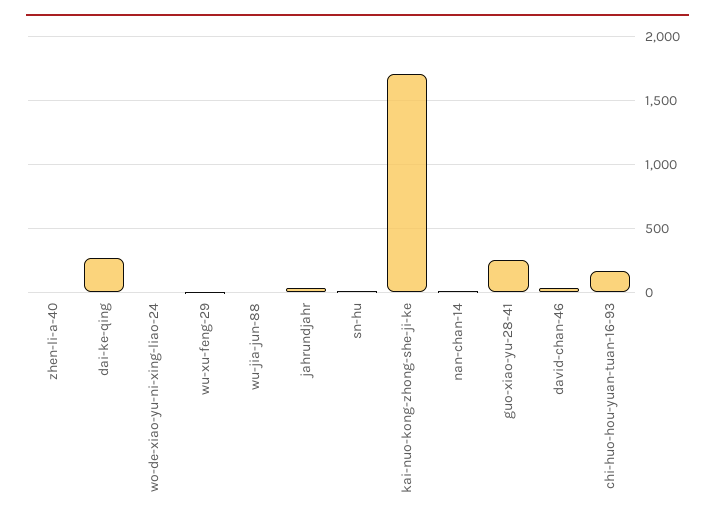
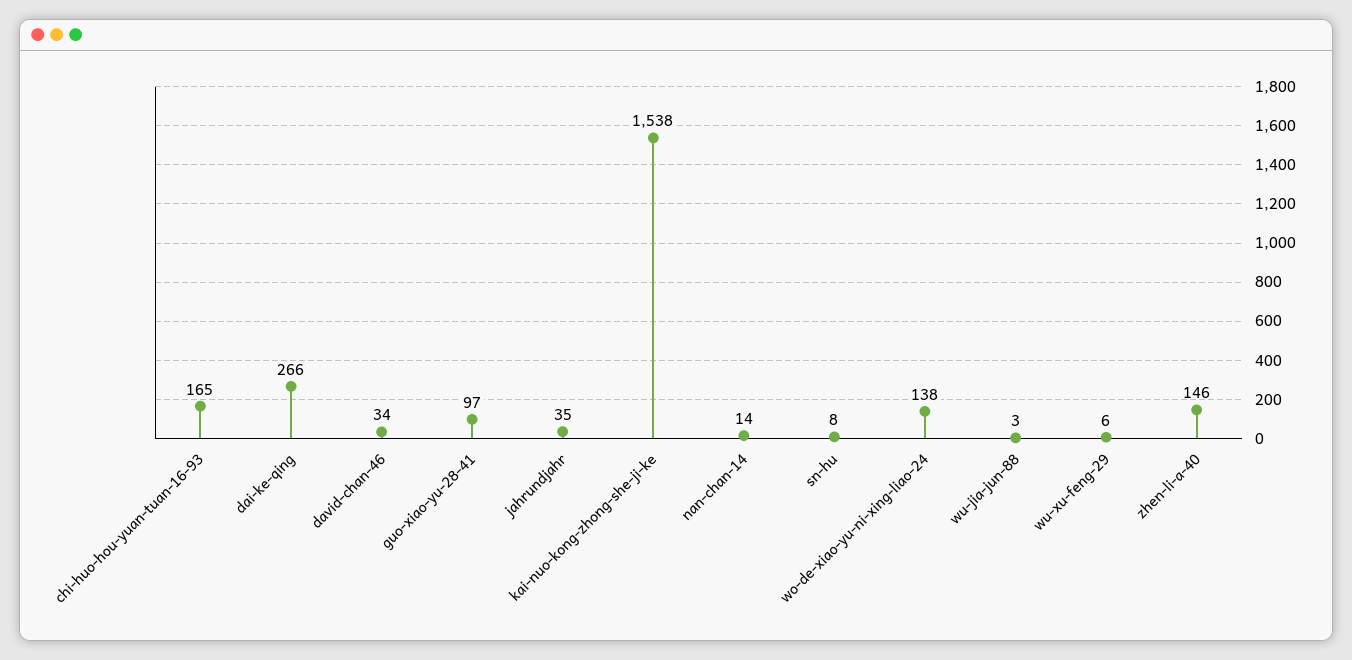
zhen-li-a-40: 0 -> 146
wo-de-xiao-yu-ni-xing-liao-24: 0 -> 138
kai-nuo-kong-zhong-she-ji-ke: 1700 -> 1538
guo-xiao-yu-28-41: 250 -> 97

